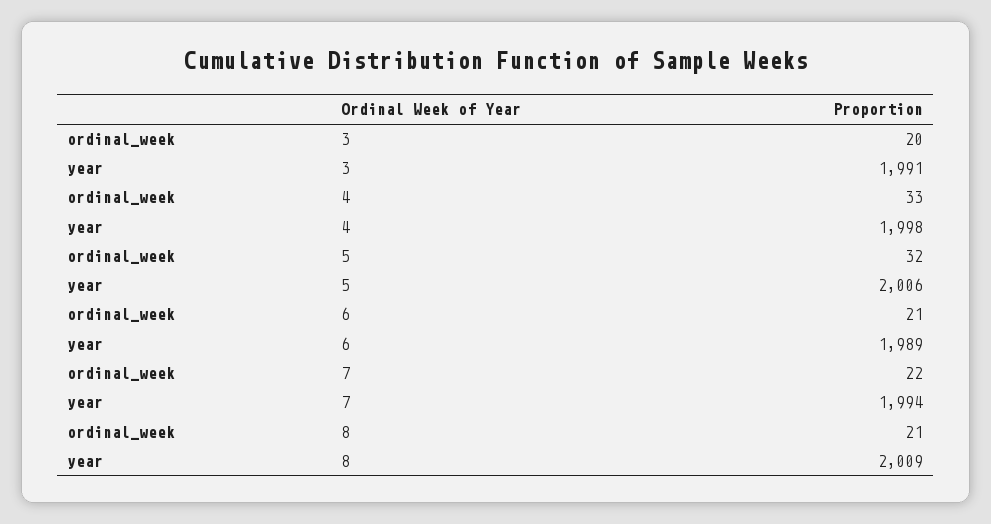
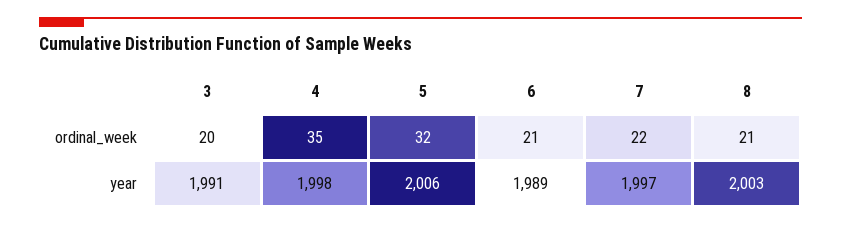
ordinal_week, 4: 33 -> 35
year, 7: 1994 -> 1997
year, 8: 2009 -> 2003

